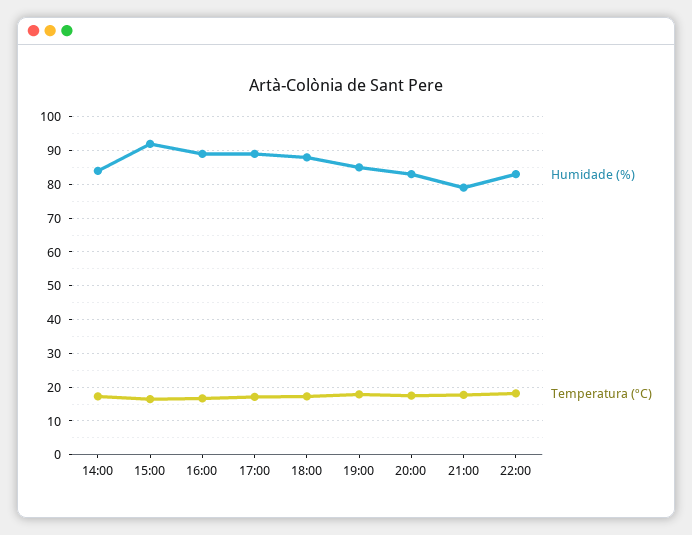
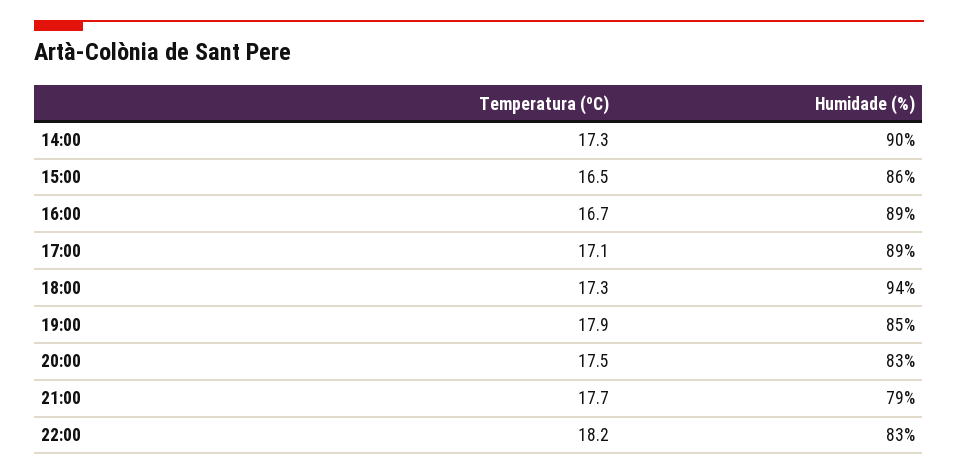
Humidade (%), 14:00: 84 -> 90
Humidade (%), 15:00: 92 -> 86
Humidade (%), 18:00: 88 -> 94

